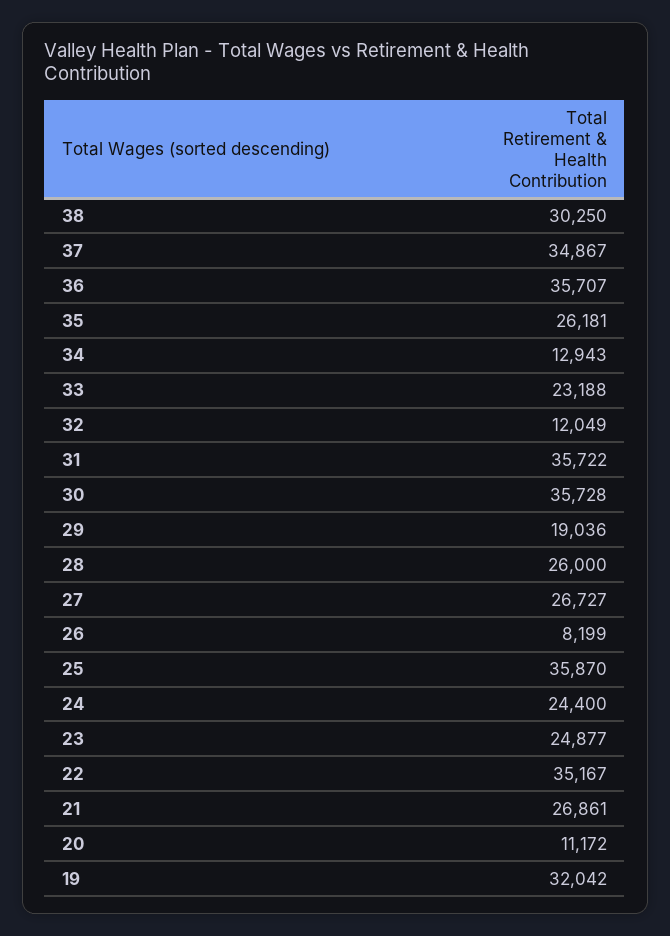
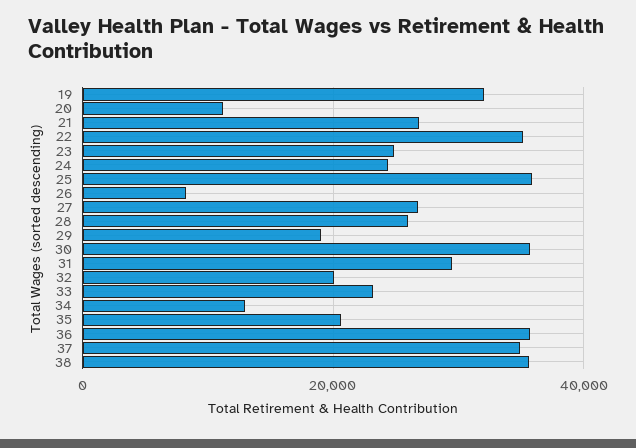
38: 30250 -> 36000
35: 26181 -> 20000
32: 12049 -> 20000
31: 35722 -> 30000

